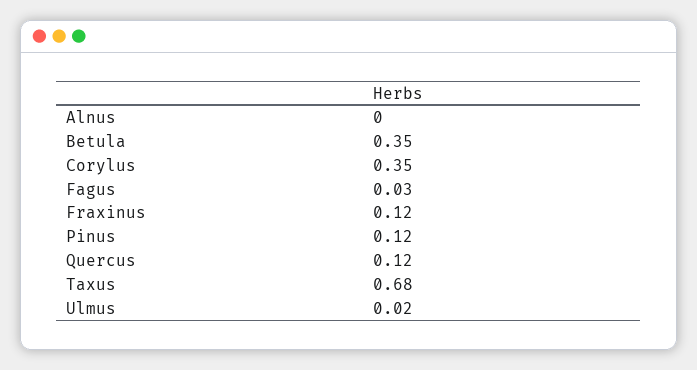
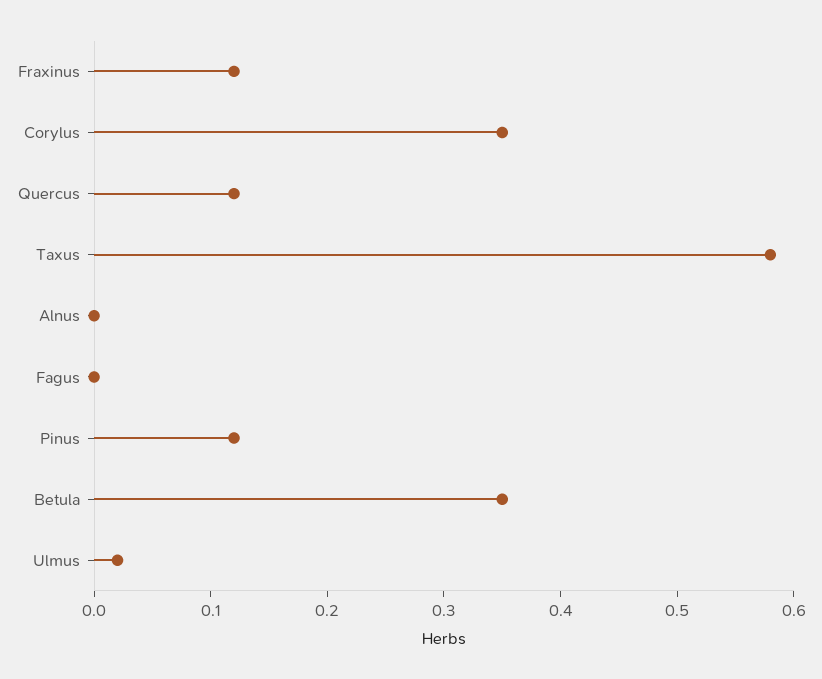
Fagus: 0.03 -> 0
Taxus: 0.68 -> 0.58

